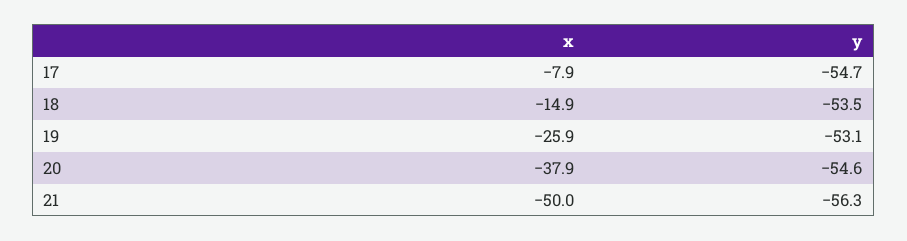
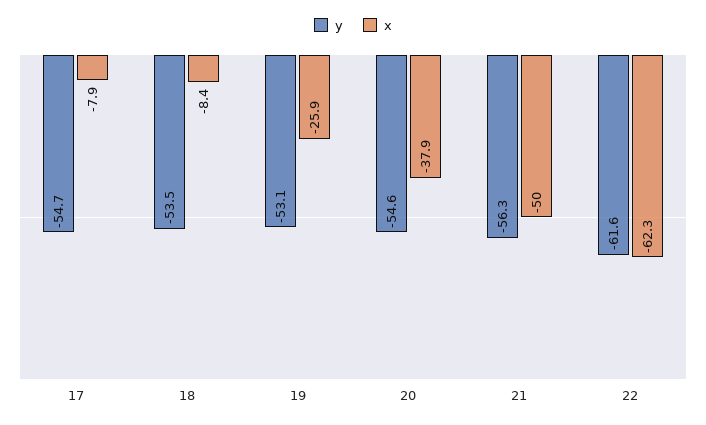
x, 18: -14.9 -> -8.4
y, 22: none -> -61.6
x, 22: none -> -62.3

